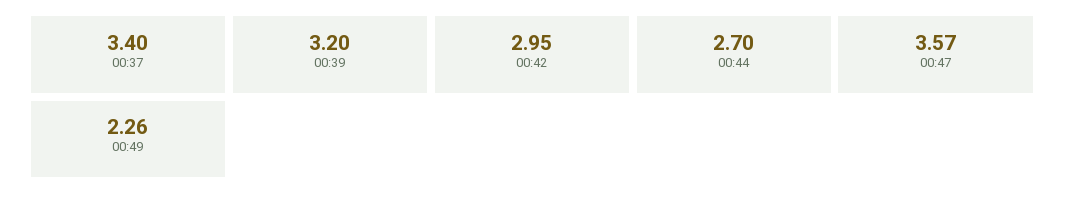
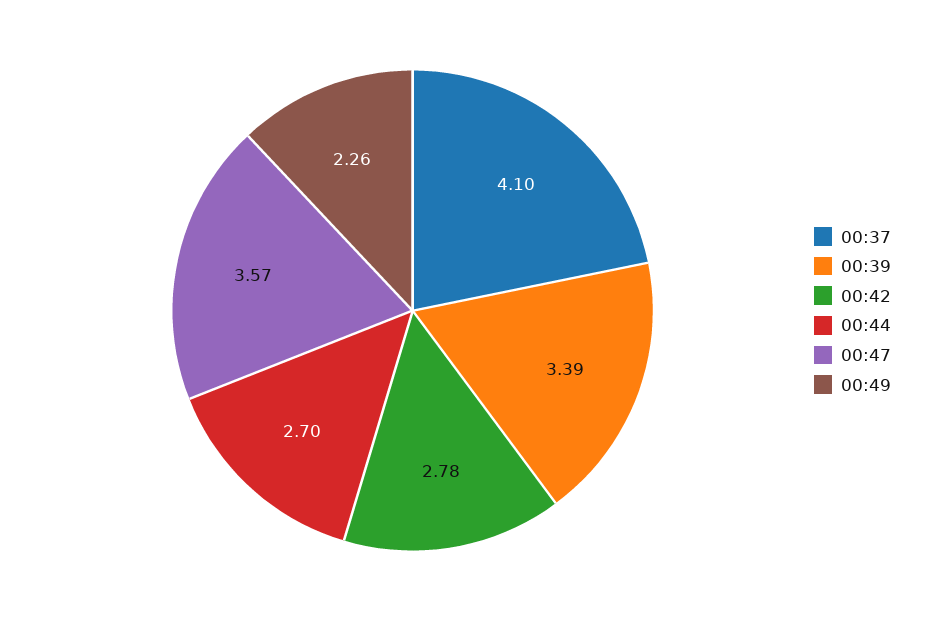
00:37: 3.4 -> 4.1
00:39: 3.2 -> 3.39
00:42: 2.95 -> 2.78

